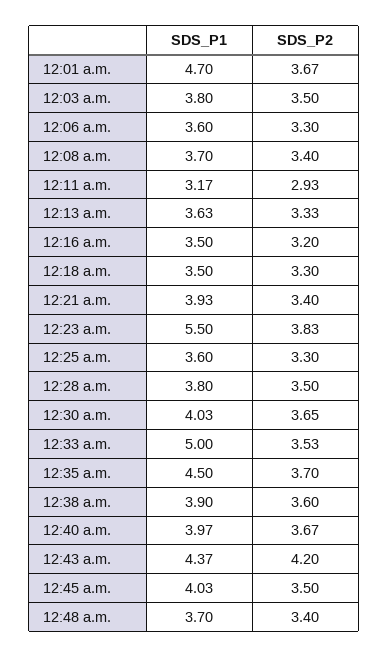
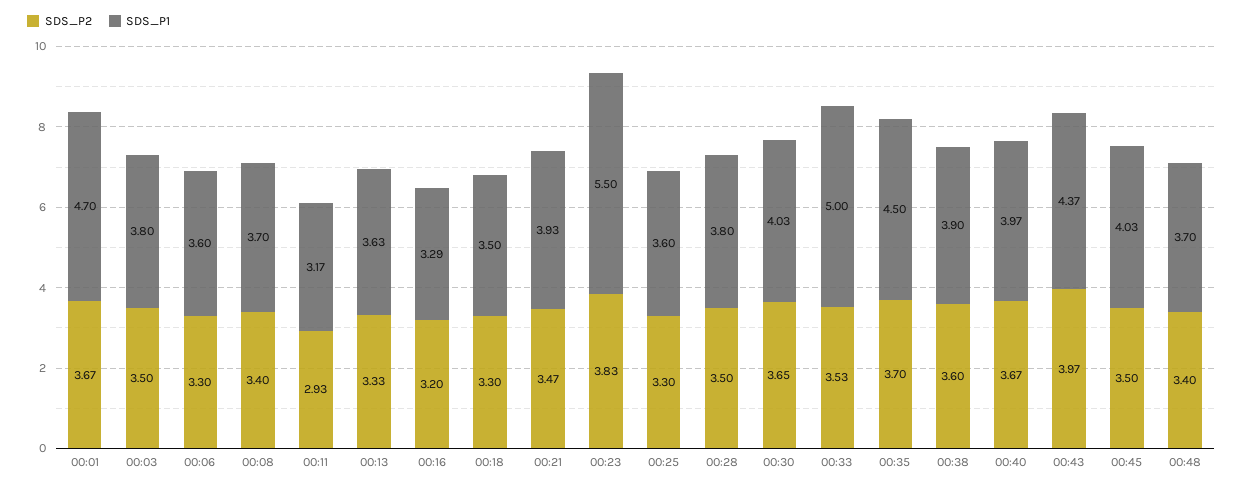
SDS_P1, 12:16 a.m.: 3.5 -> 3.29
SDS_P2, 12:21 a.m.: 3.4 -> 3.47
SDS_P2, 12:43 a.m.: 4.2 -> 3.97

